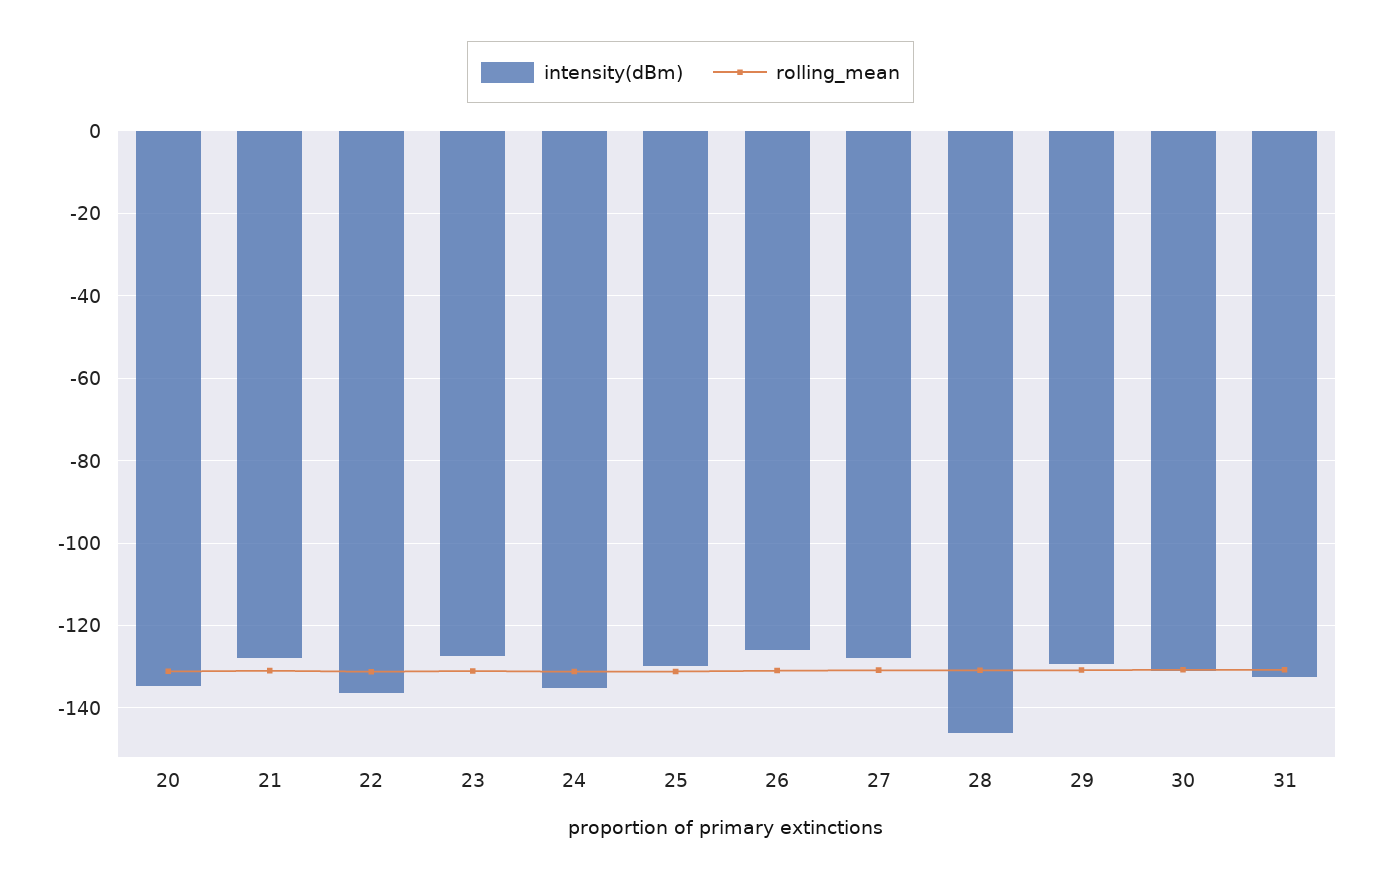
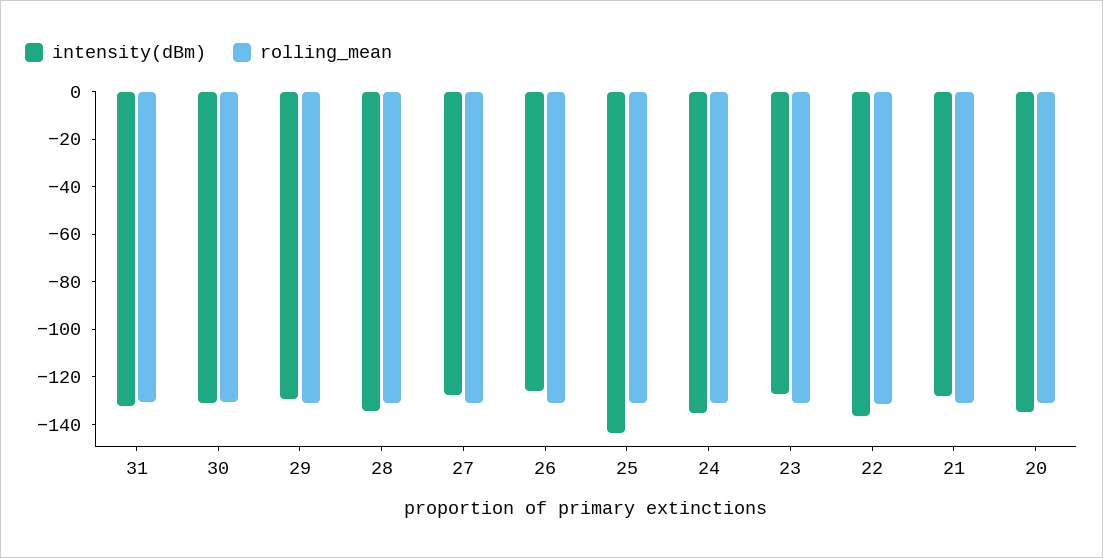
intensity(dBm), 25: -130 -> -145
intensity(dBm), 28: -146 -> -135

